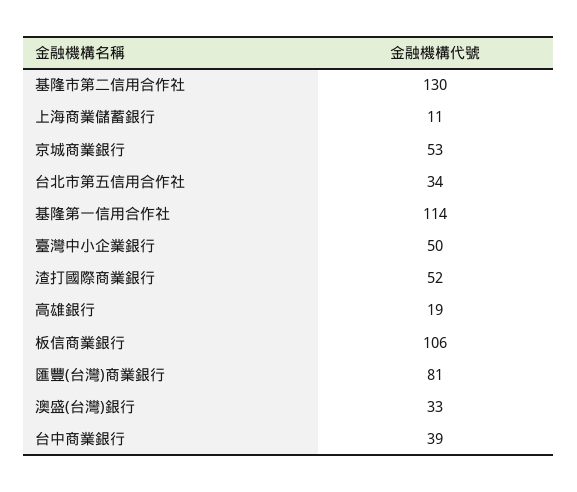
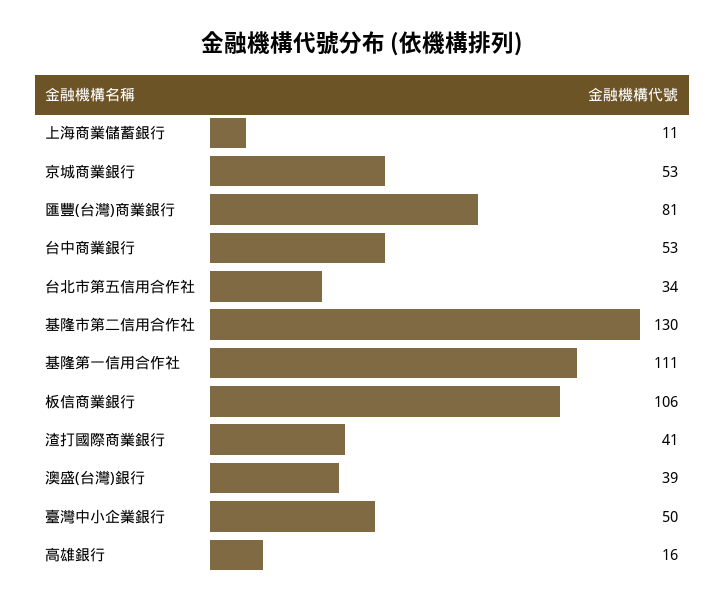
基隆第一信用合作社: 114 -> 111
渣打國際商業銀行: 52 -> 41
高雄銀行: 19 -> 16
澳盛(台灣)銀行: 33 -> 39
台中商業銀行: 39 -> 53

